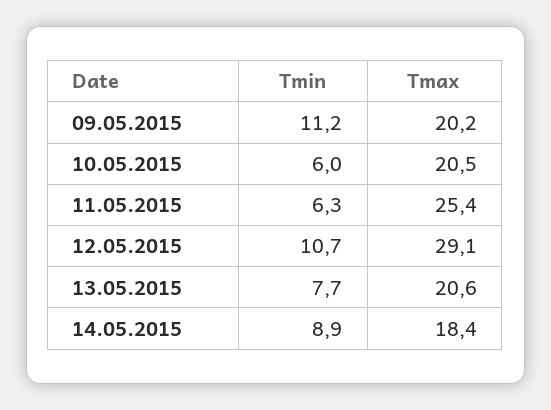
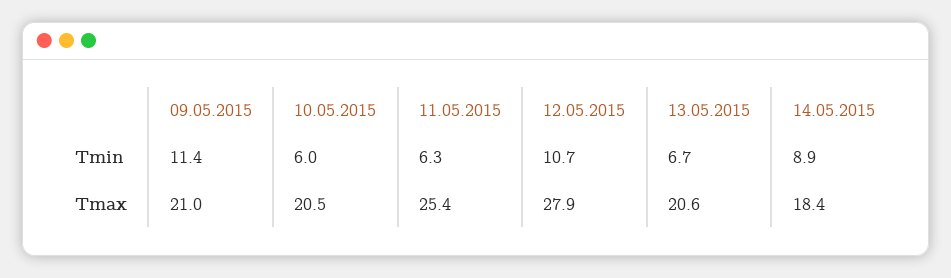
Tmin, 09.05.2015: 11.2 -> 11.4
Tmax, 09.05.2015: 20.2 -> 21
Tmax, 12.05.2015: 29.1 -> 27.9
Tmin, 13.05.2015: 7.7 -> 6.7

